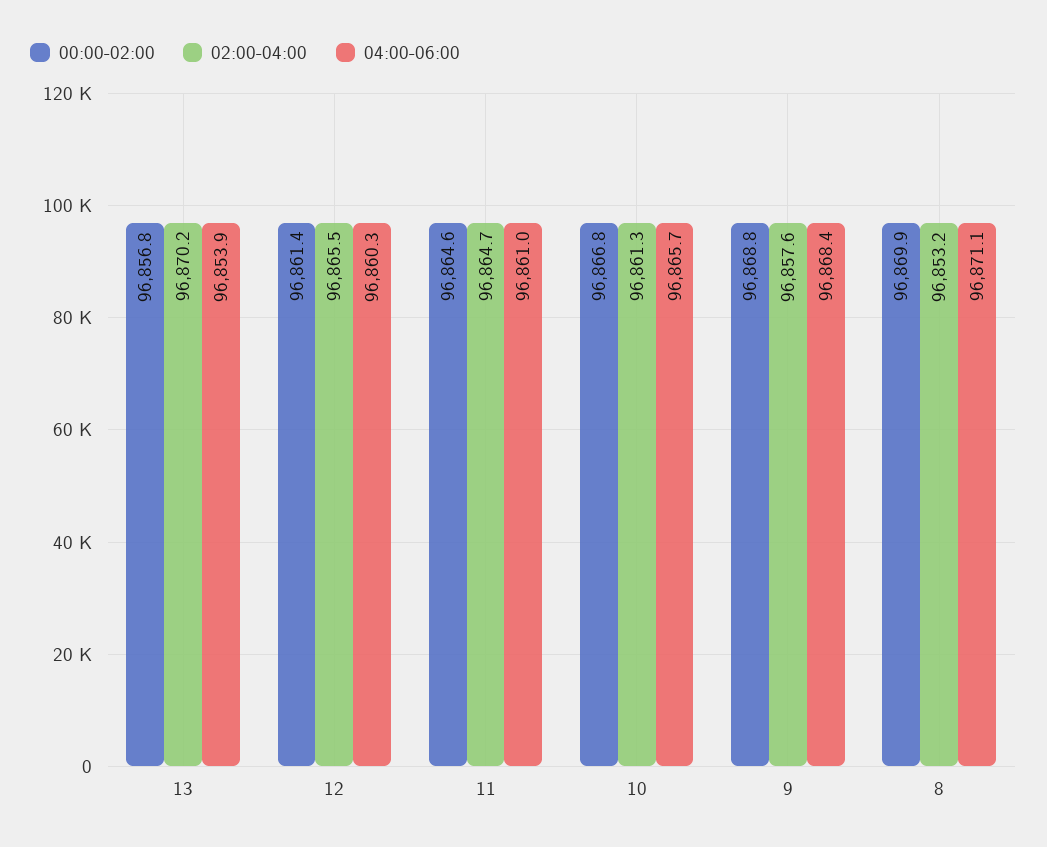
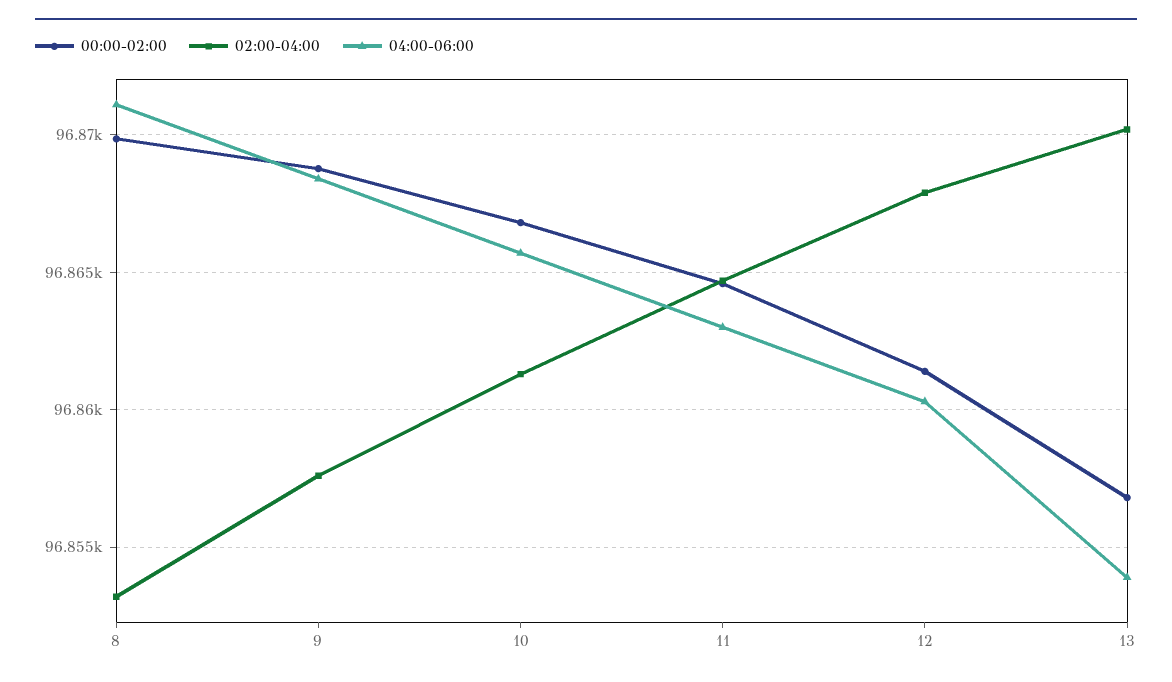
02:00-04:00, 12: 96865.5 -> 96868
04:00-06:00, 11: 96861 -> 96863

